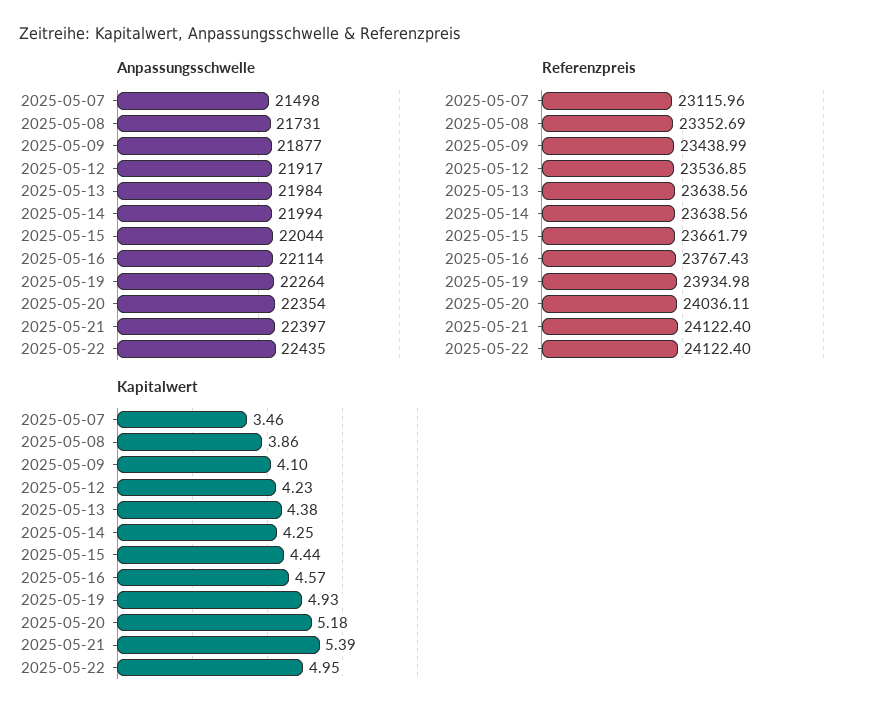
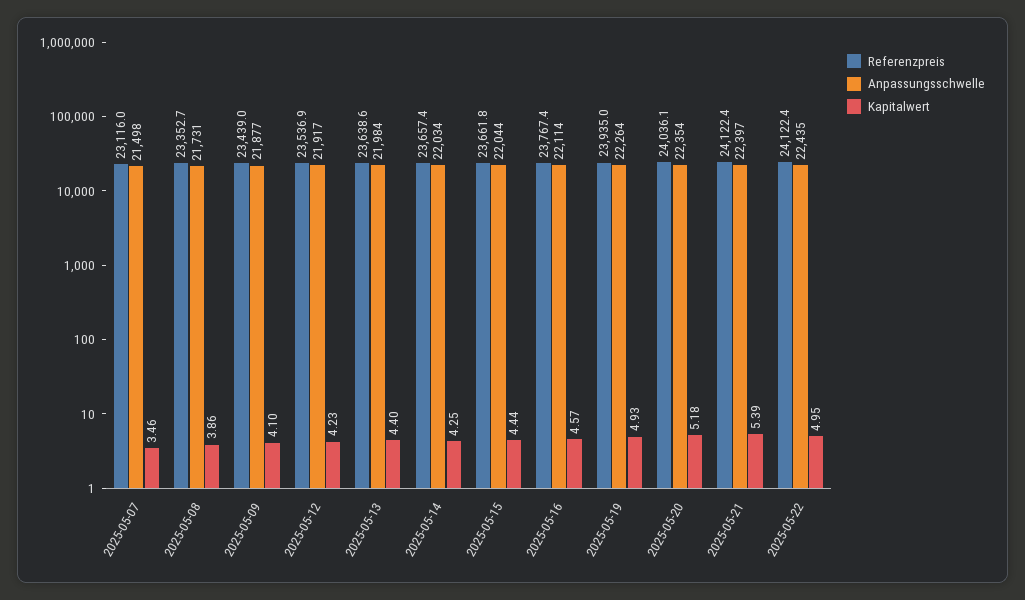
Anpassungsschwelle, 2025-05-14: 21994 -> 22034
Referenzpreis, 2025-05-14: 23638.56 -> 23657.4
Kapitalwert, 2025-05-13: 4.38 -> 4.4

